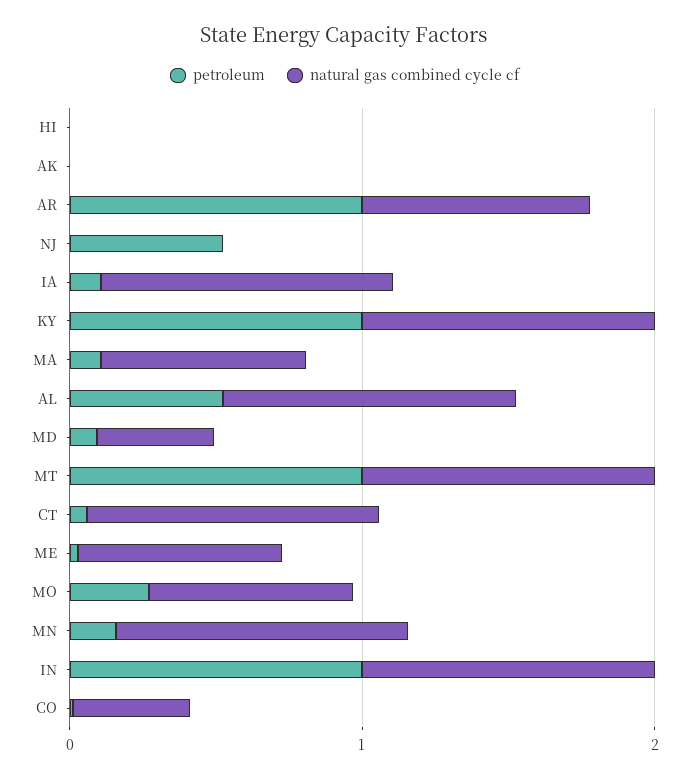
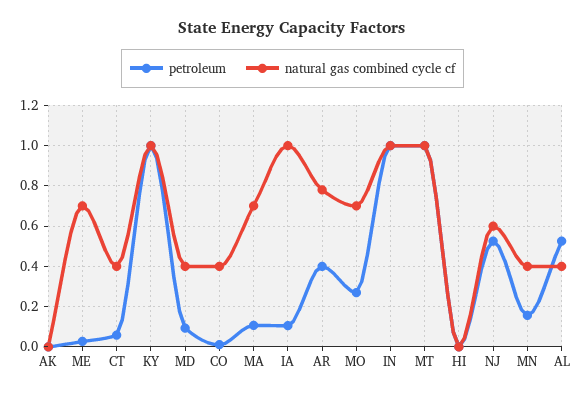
petroleum, AR: 1 -> 0.4
natural gas combined cycle cf, NJ: 0 -> 0.6
natural gas combined cycle cf, AL: 1 -> 0.4
natural gas combined cycle cf, CT: 1 -> 0.4
natural gas combined cycle cf, MN: 1 -> 0.4

